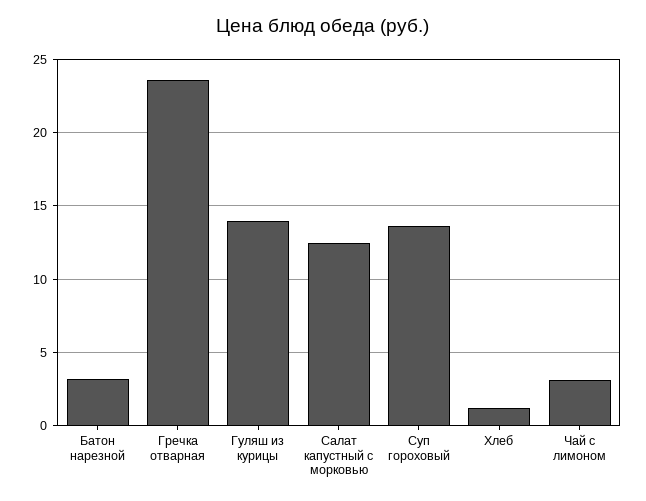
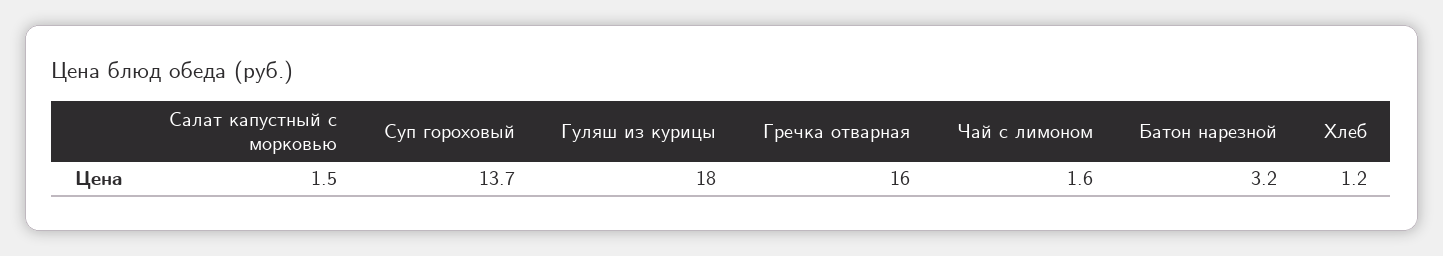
Гречка отварная: 23.5 -> 16
Гуляш из курицы: 14 -> 18
Салат капустный с морковью: 12.5 -> 1.5
Чай с лимоном: 3 -> 1.6

